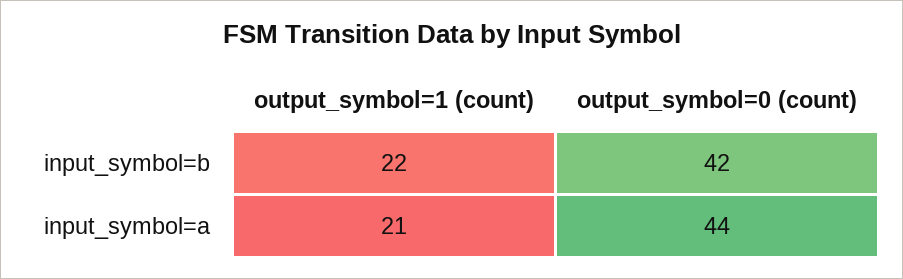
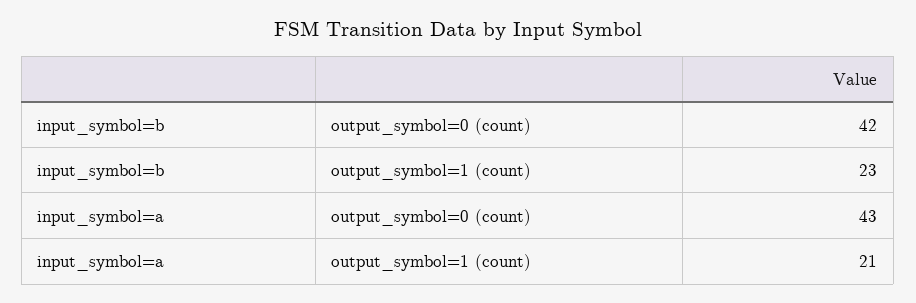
output_symbol=1 (count), input_symbol=b: 22 -> 23
output_symbol=0 (count), input_symbol=a: 44 -> 43

